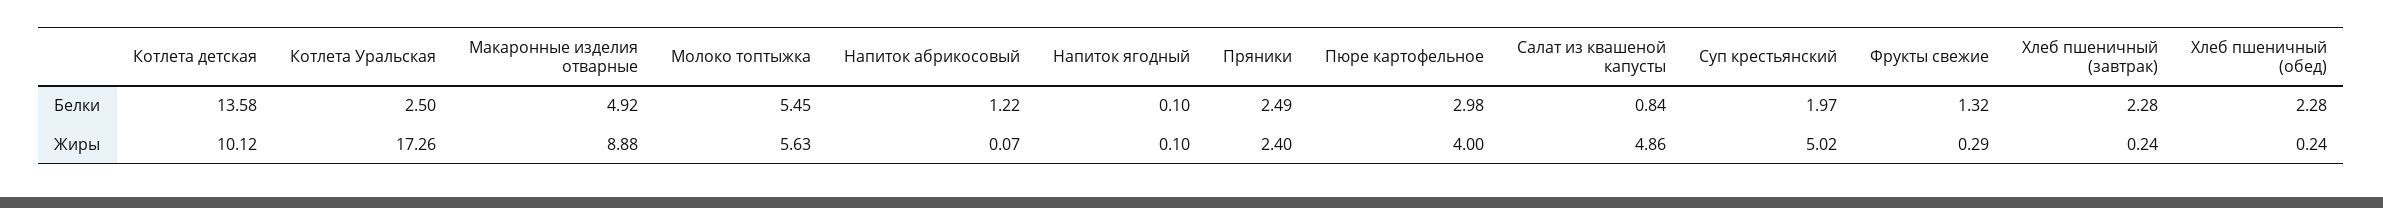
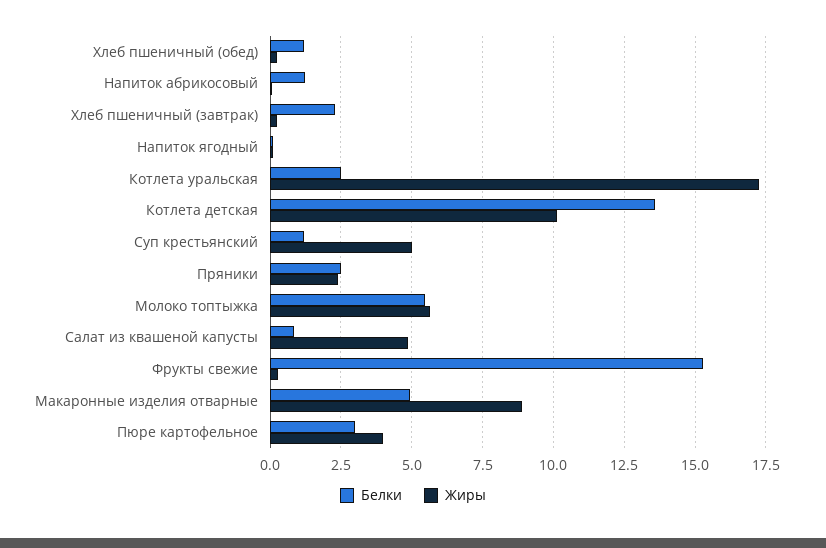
Белки, Суп крестьянский: 1.97 -> 1.25
Белки, Фрукты свежие: 1.32 -> 15.25
Белки, Хлеб пшеничный (обед): 2.28 -> 1.25

